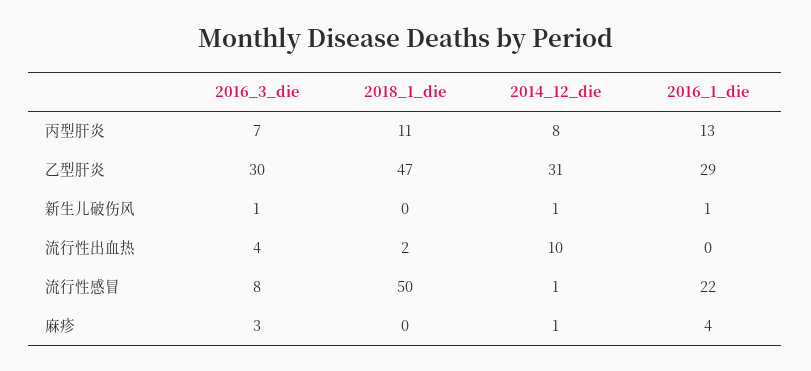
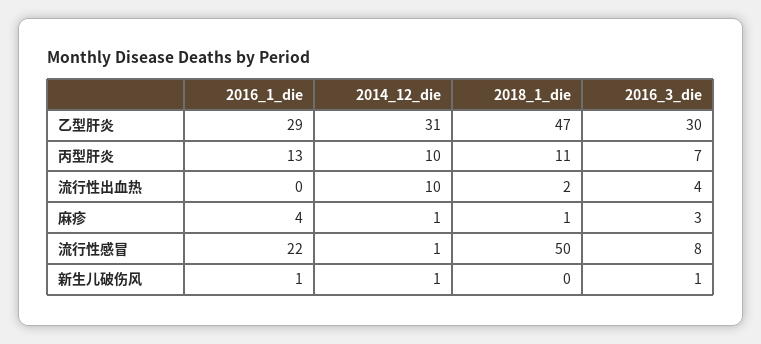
2014_12_die, 丙型肝炎: 8 -> 10
2018_1_die, 麻疹: 0 -> 1

